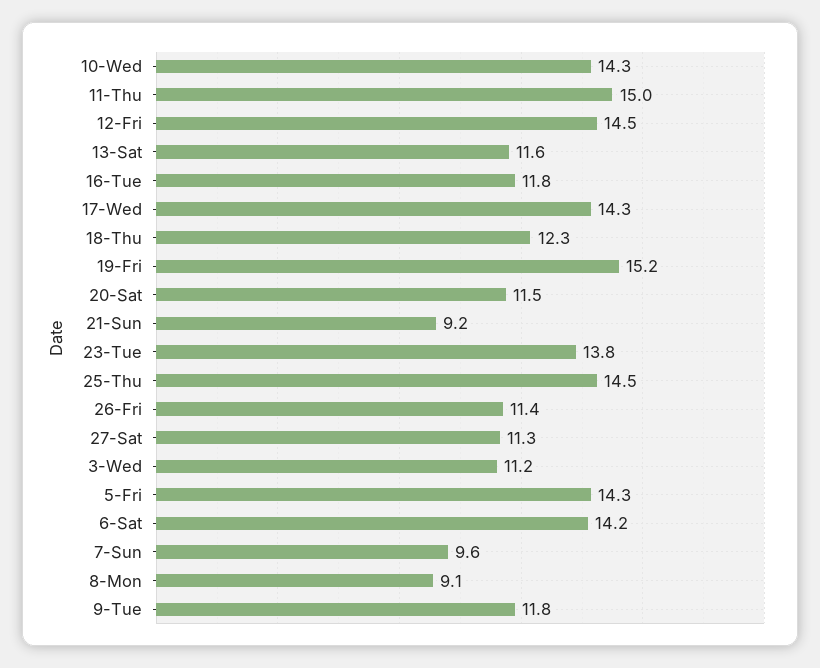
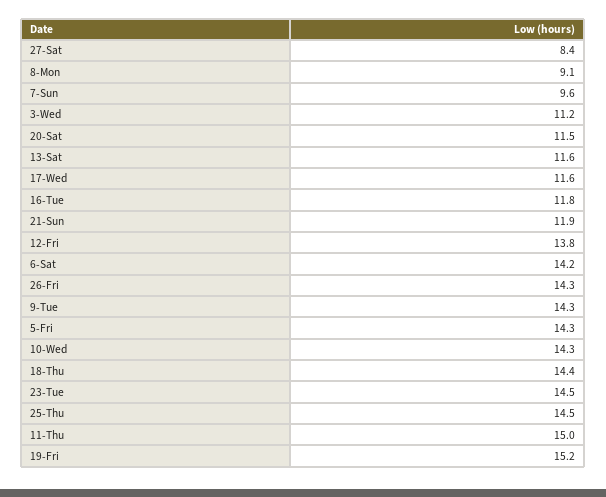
12-Fri: 14.5 -> 13.8
17-Wed: 14.3 -> 11.6
18-Thu: 12.3 -> 14.4
21-Sun: 9.2 -> 11.9
23-Tue: 13.8 -> 14.5
26-Fri: 11.4 -> 14.3
27-Sat: 11.3 -> 8.4
9-Tue: 11.8 -> 14.3

